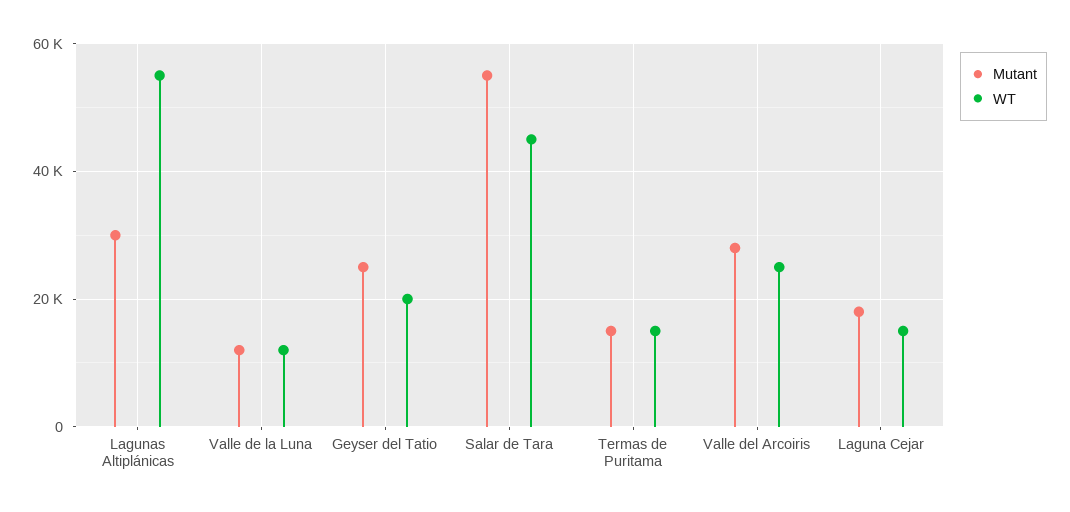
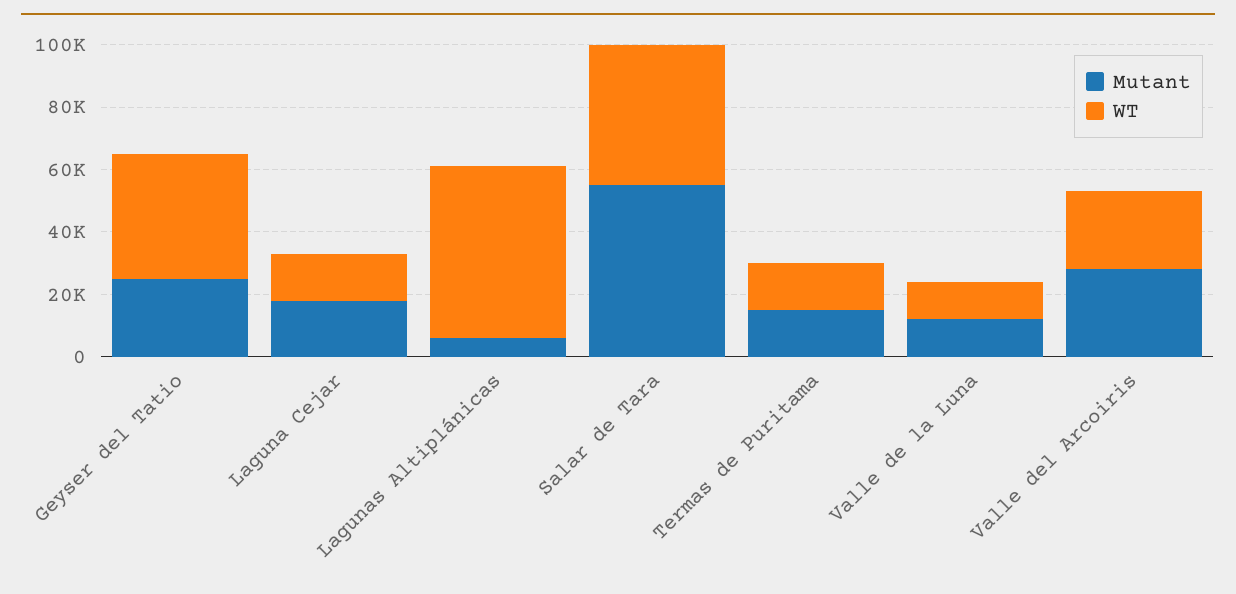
Mutant, Lagunas Altiplánicas: 30000 -> 5000
WT, Geyser del Tatio: 20000 -> 40000

